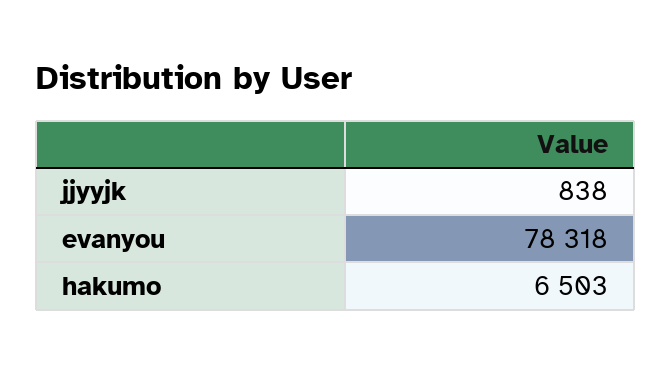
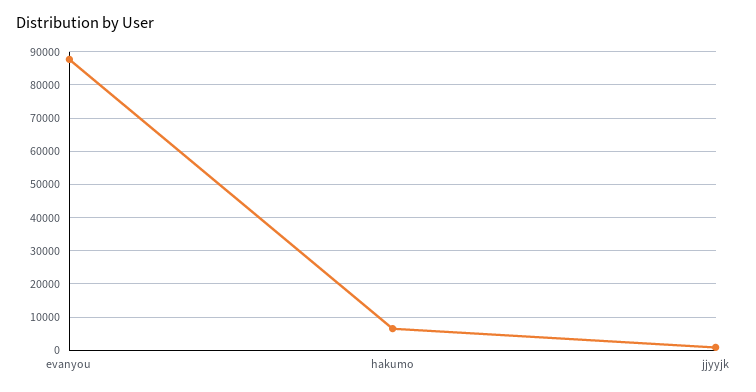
evanyou: 78318 -> 88000

